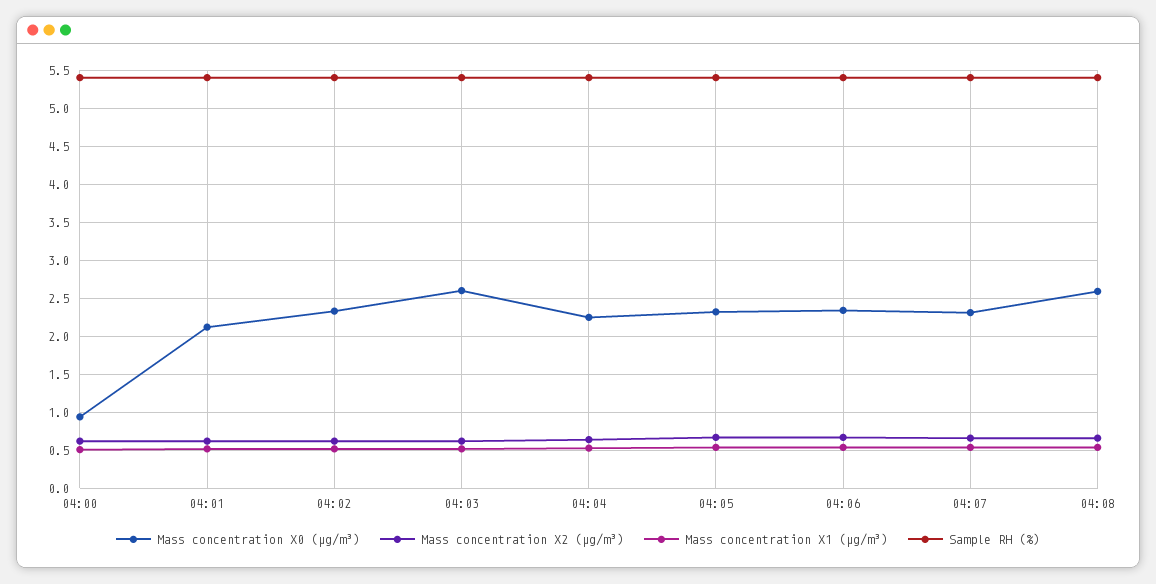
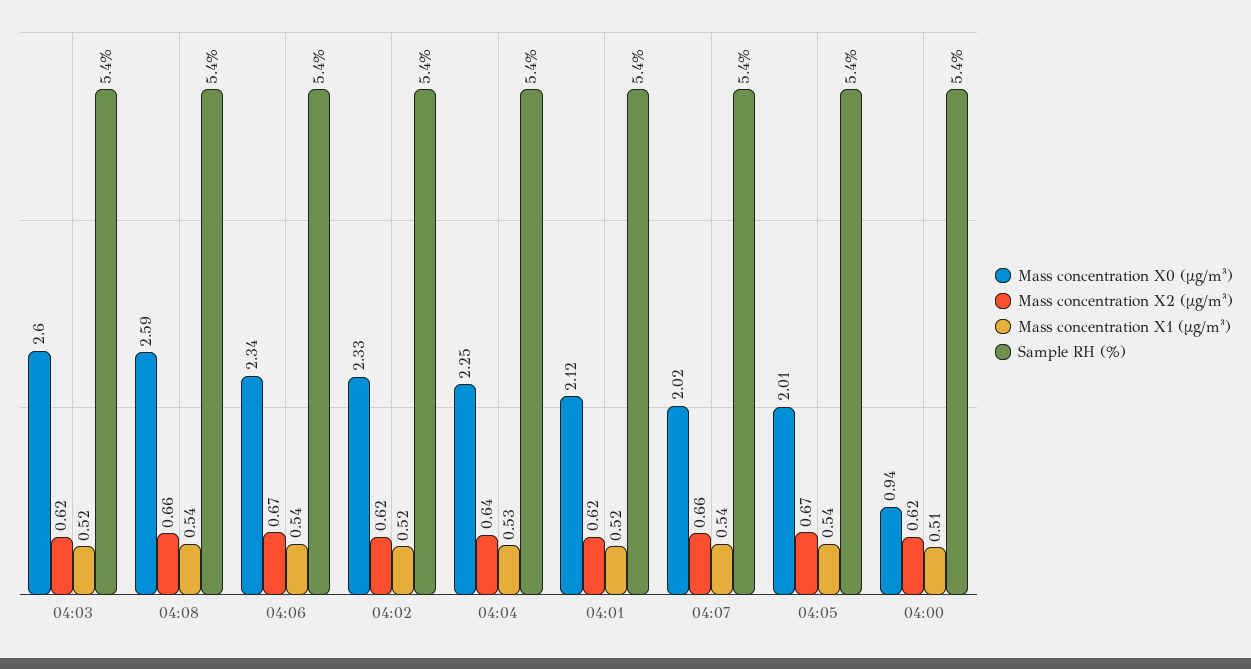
Mass concentration X0 (μg/m³), 04:05: 2.3 -> 2.01
Mass concentration X0 (μg/m³), 04:07: 2.3 -> 2.02

